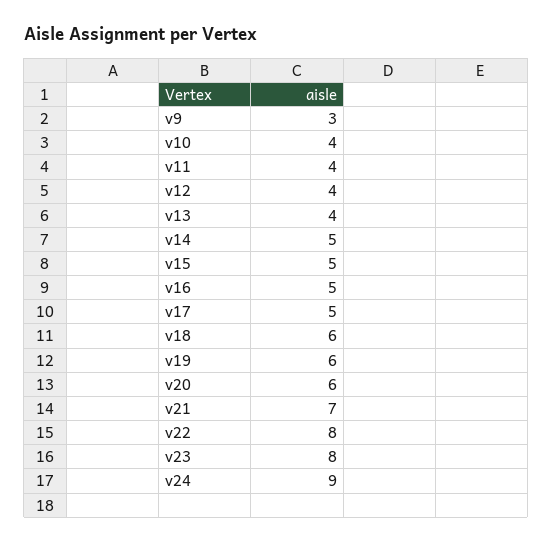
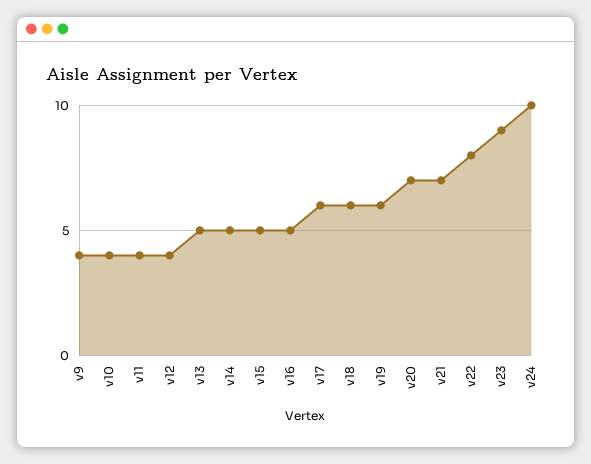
v9: 3 -> 4
v13: 4 -> 5
v17: 5 -> 6
v20: 6 -> 7
v23: 8 -> 9
v24: 9 -> 10

